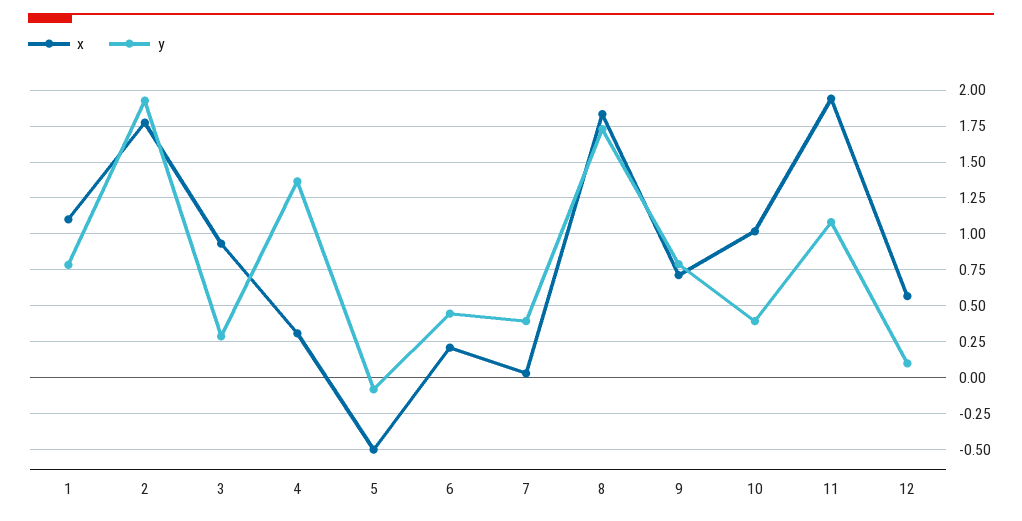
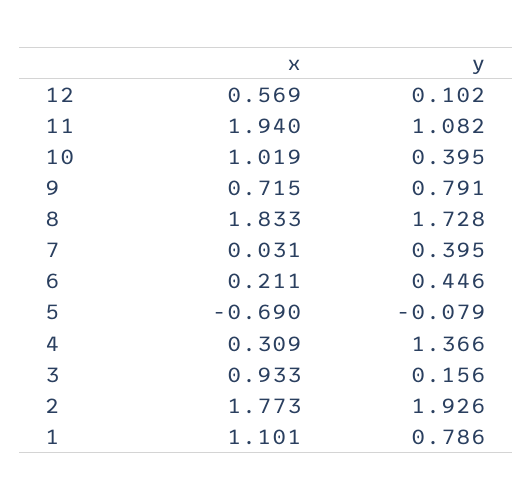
y, 3: 0.3 -> 0.156
x, 5: -0.5 -> -0.69

